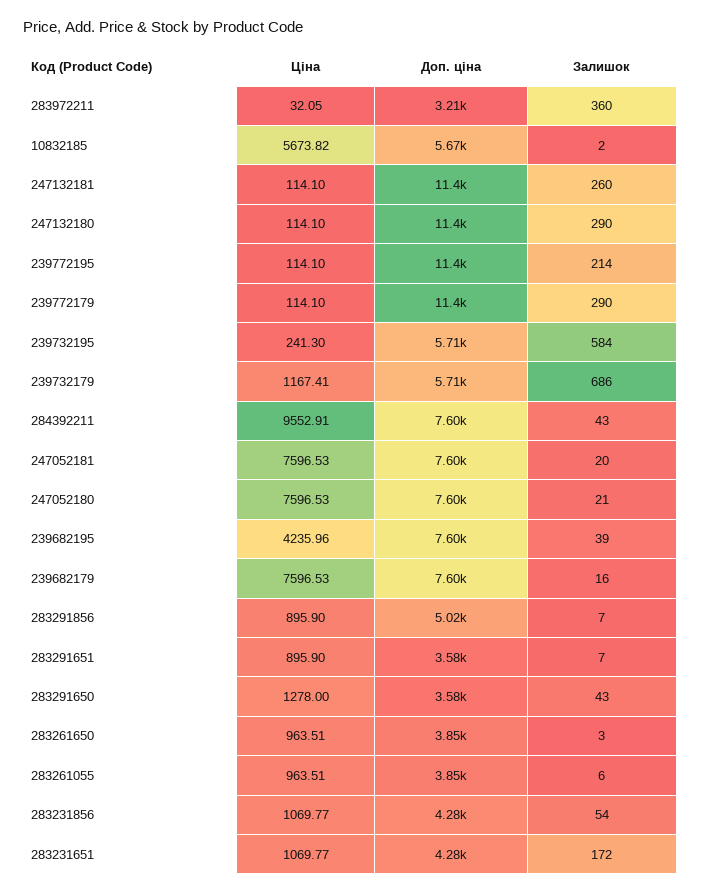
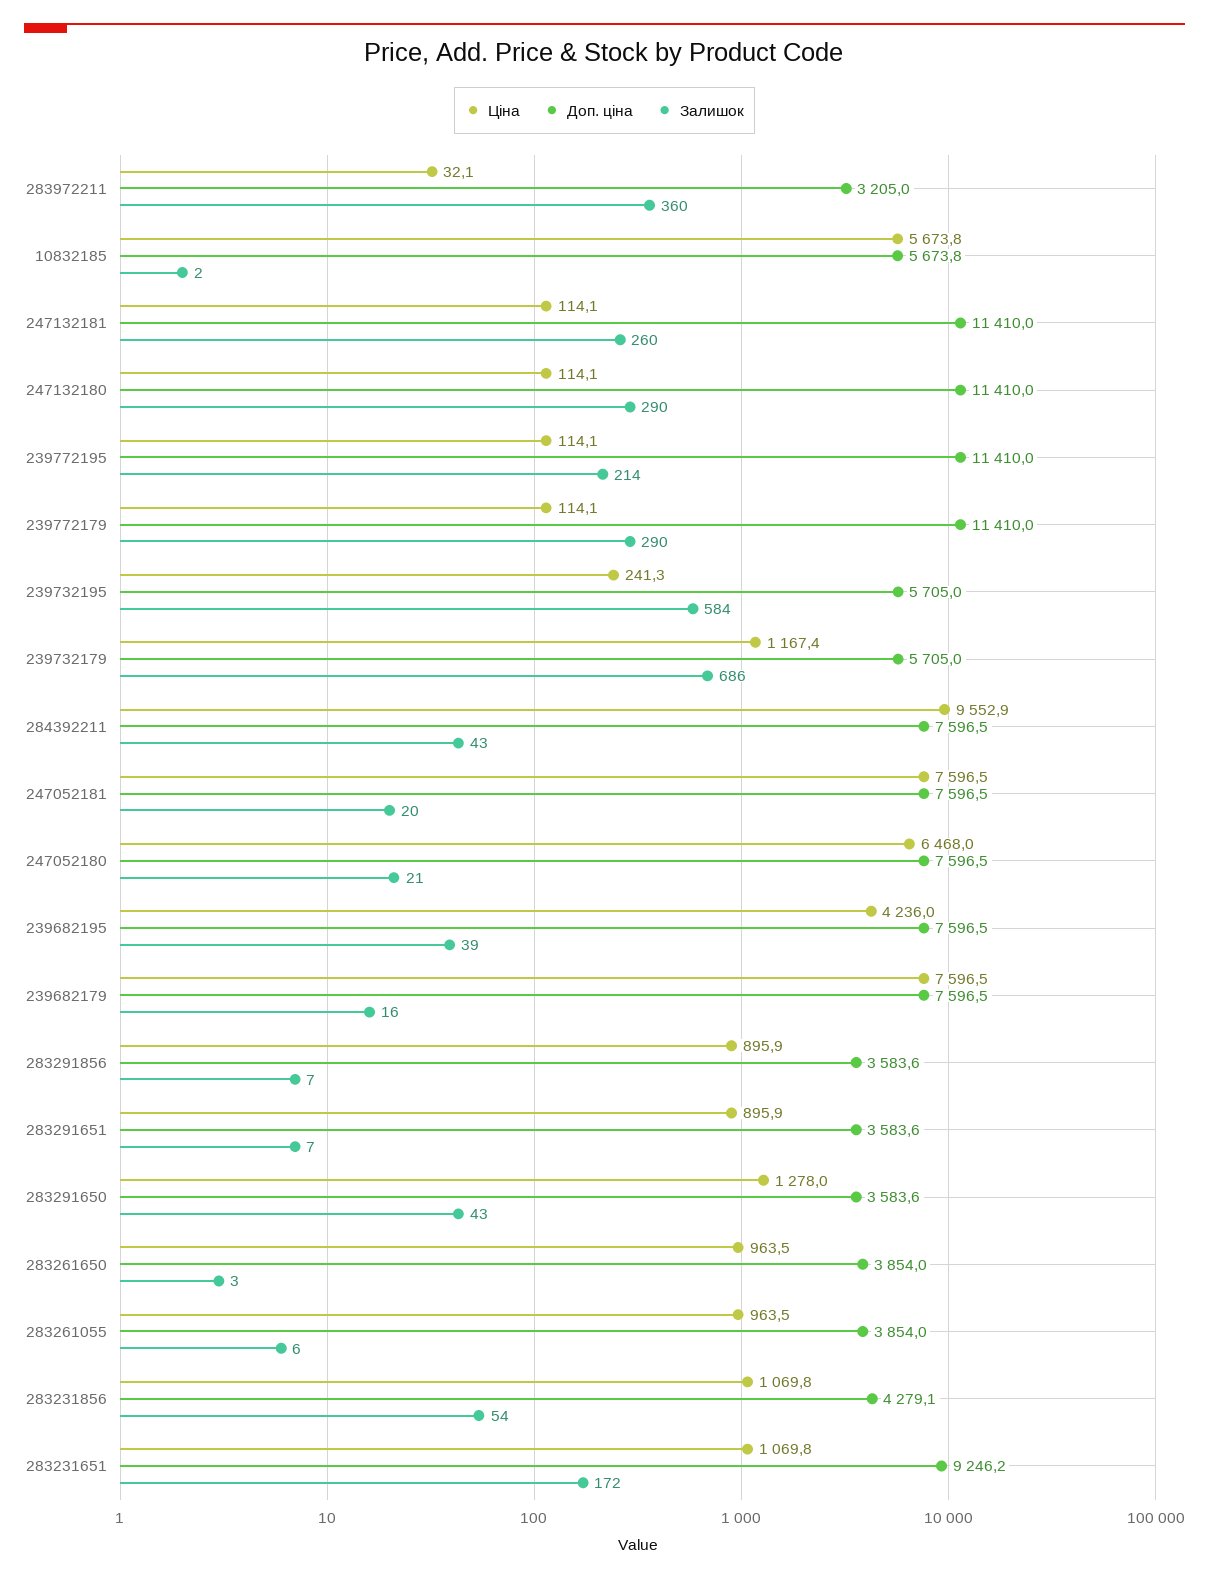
Ціна, 247052180: 7596.53 -> 6468
Доп. ціна, 283291856: 5020 -> 3583.6
Доп. ціна, 283231651: 4280 -> 9246.2

